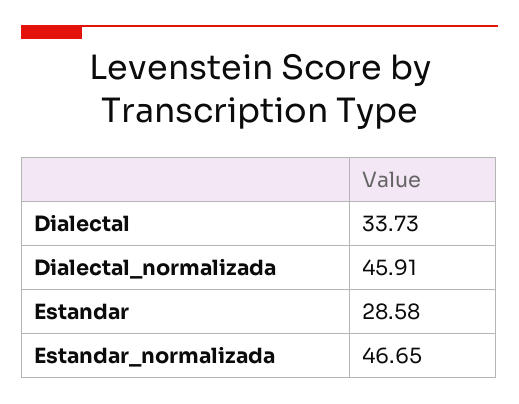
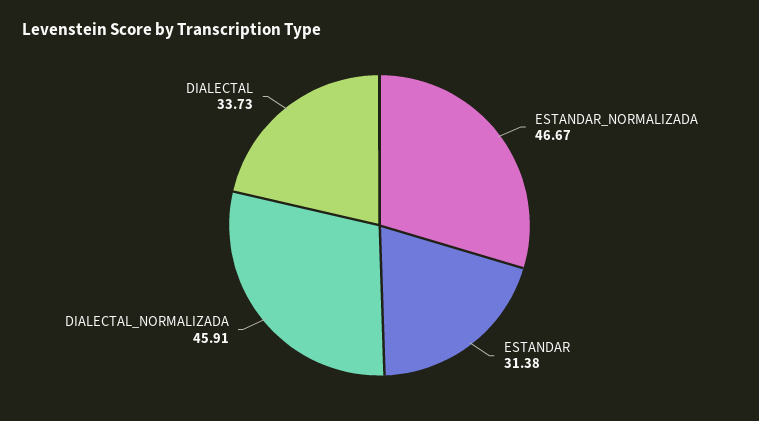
Estandar: 28.58 -> 31.38
Estandar_normalizada: 46.65 -> 46.67

